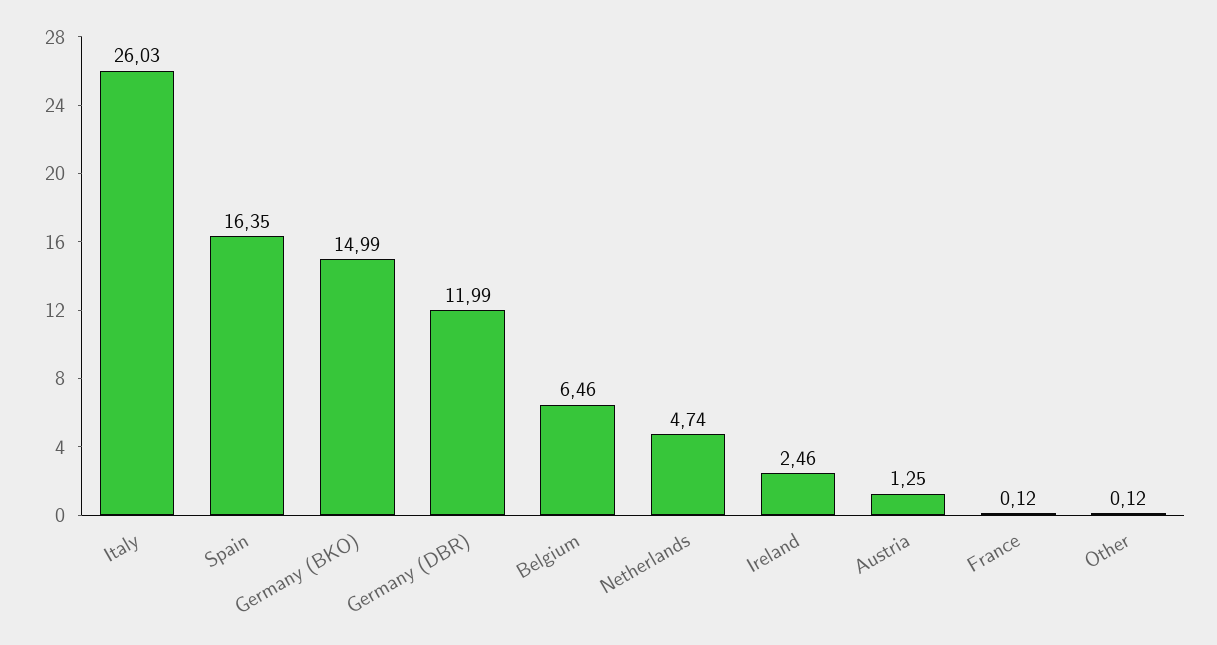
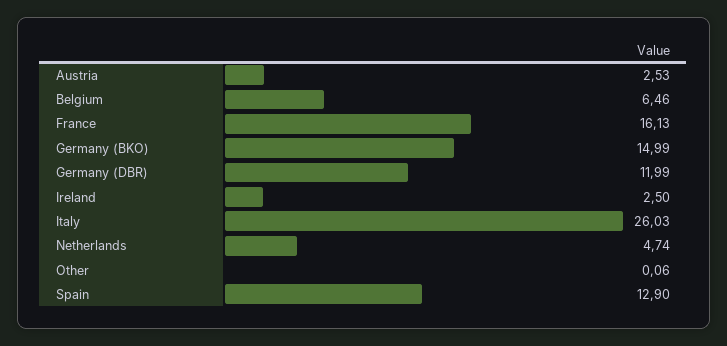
Spain: 16.35 -> 12.9
Ireland: 2.46 -> 2.5
Austria: 1.25 -> 2.53
France: 0.12 -> 16.13
Other: 0.12 -> 0.06

